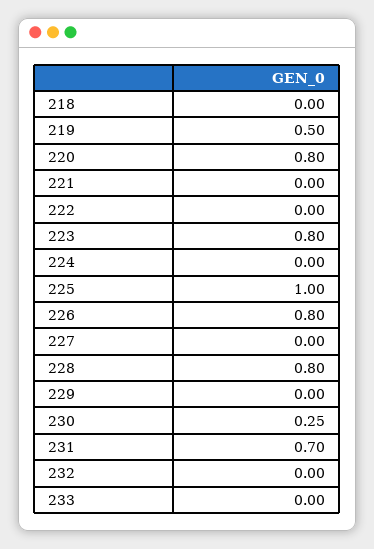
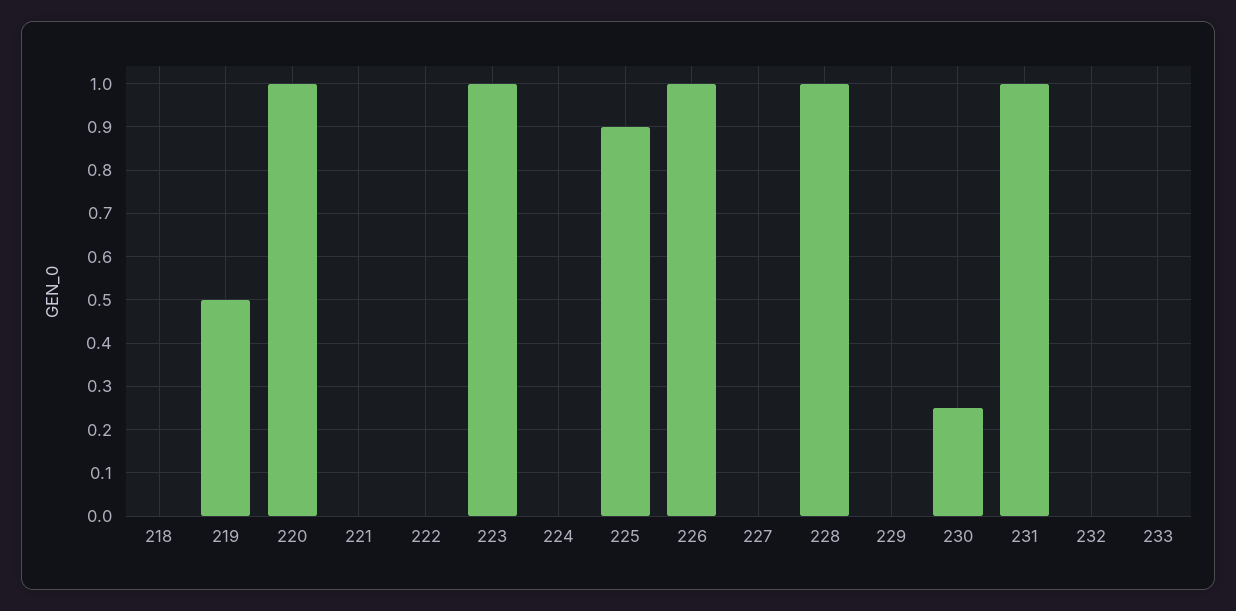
220: 0.8 -> 1
223: 0.8 -> 1
225: 1 -> 0.9
226: 0.8 -> 1
228: 0.8 -> 1
231: 0.7 -> 1

